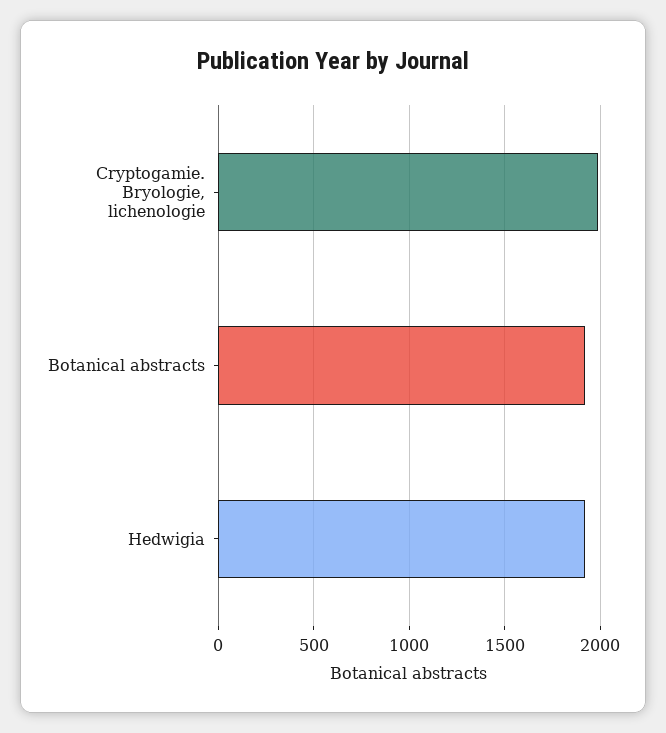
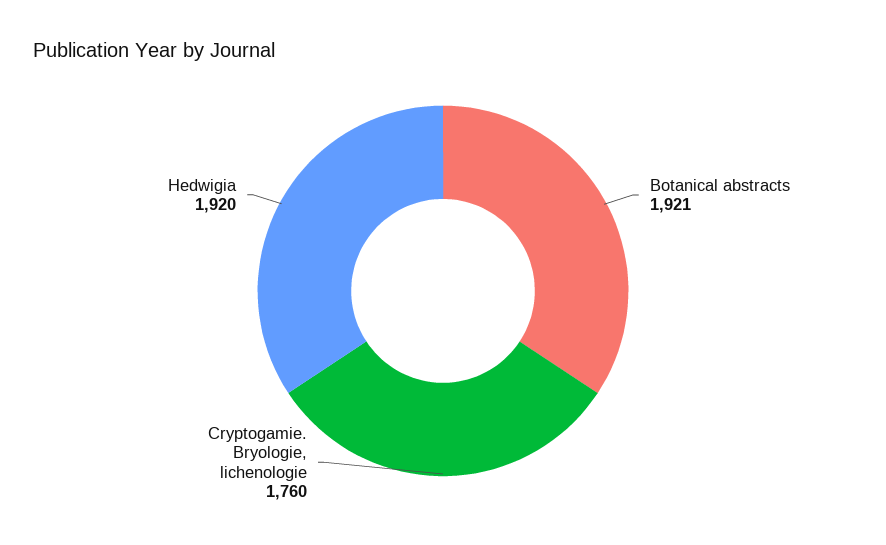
Cryptogamie. Bryologie, lichenologie: 2000 -> 1760

